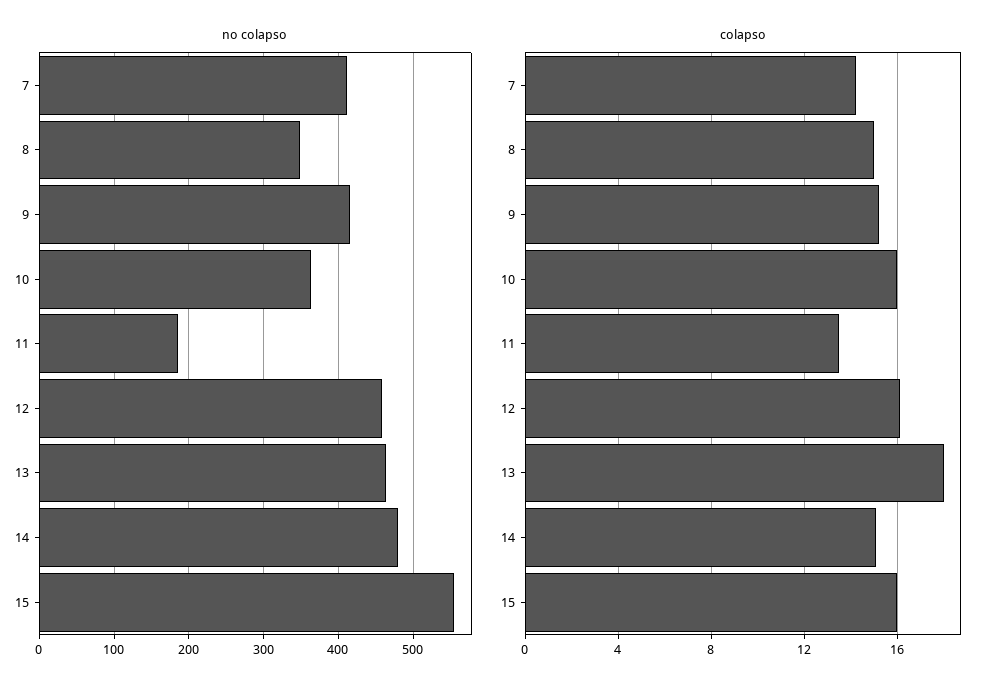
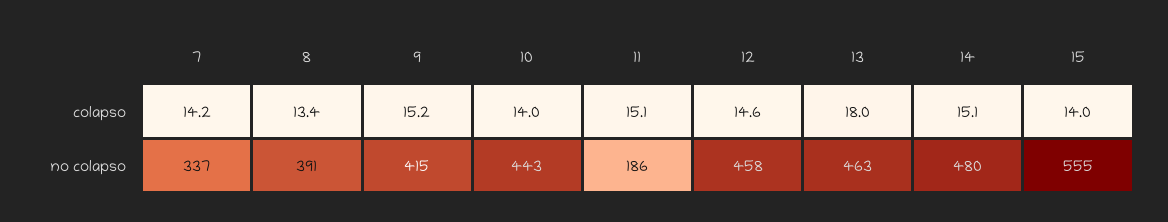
no colapso, 7: 410 -> 337
no colapso, 8: 350 -> 391
no colapso, 10: 360 -> 443
colapso, 8: 15 -> 13.4
colapso, 10: 16 -> 14
colapso, 11: 13.5 -> 15.1
colapso, 12: 16 -> 14.6
colapso, 15: 16 -> 14

